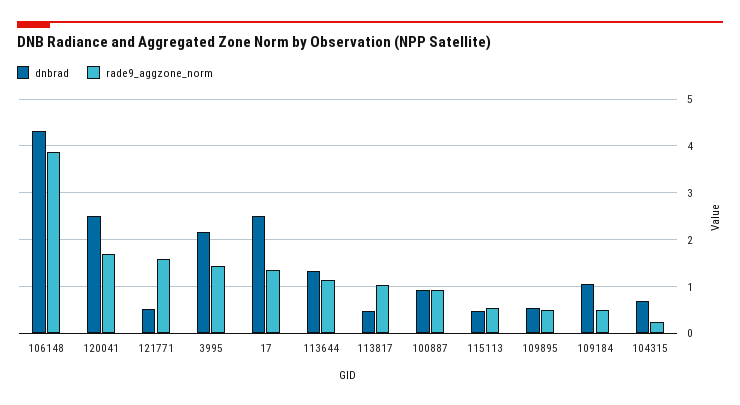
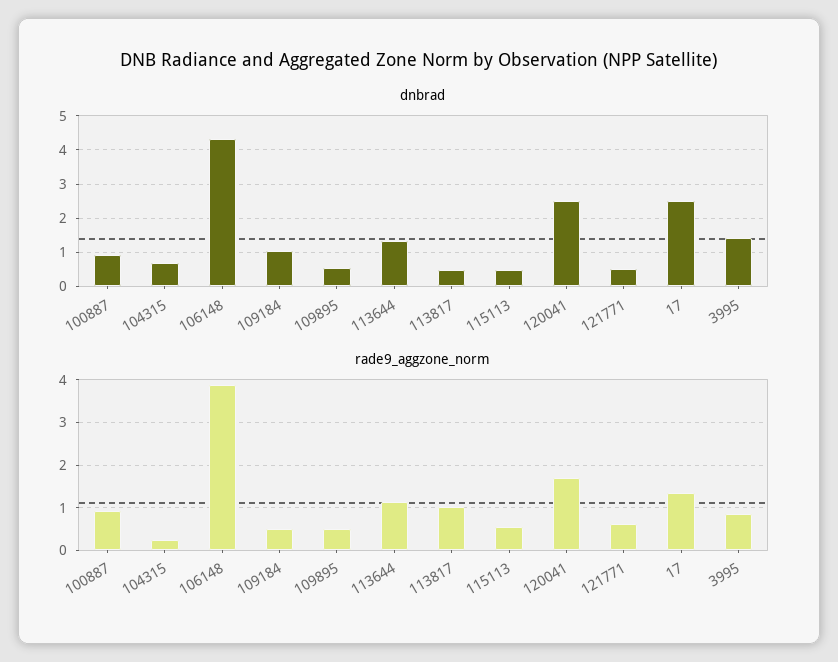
rade9_aggzone_norm, 121771: 1.6 -> 0.6
dnbrad, 3995: 2.2 -> 1.4
rade9_aggzone_norm, 3995: 1.4 -> 0.8

